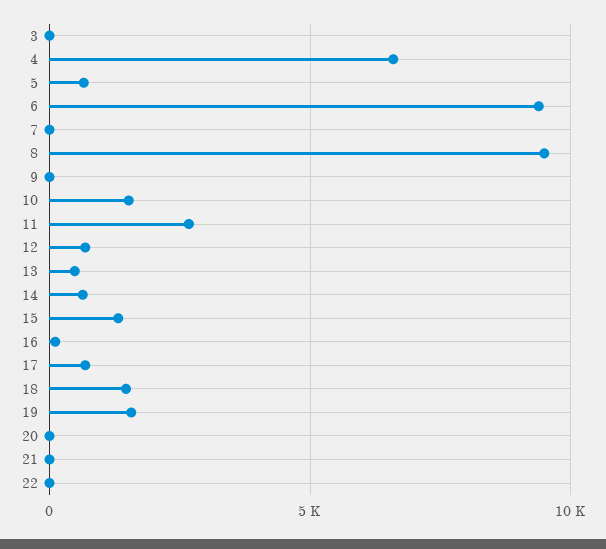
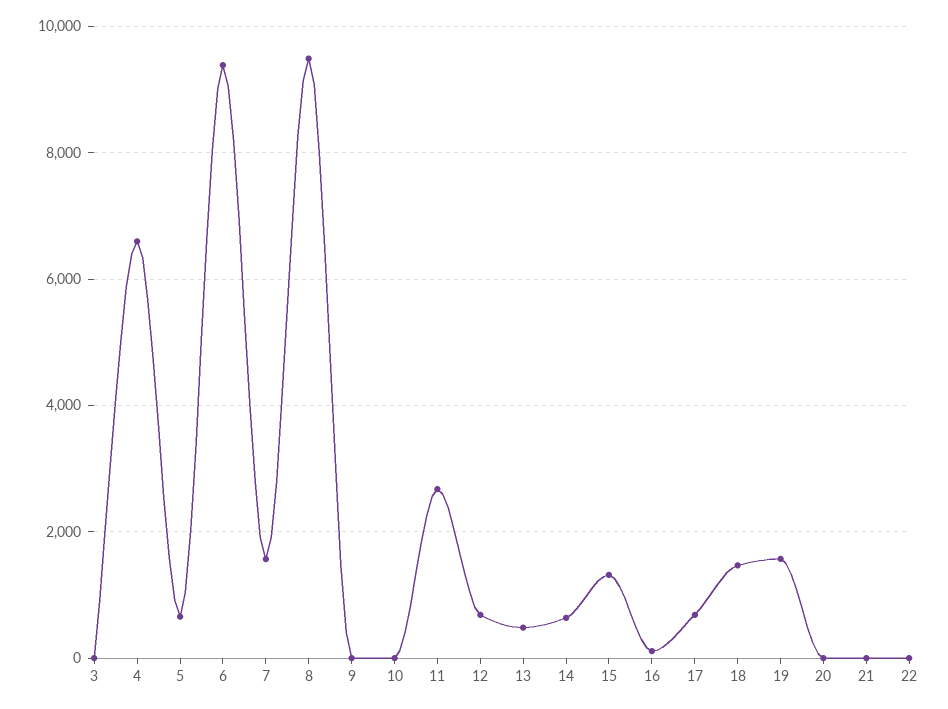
7: 0 -> 1600
10: 1500 -> 0

